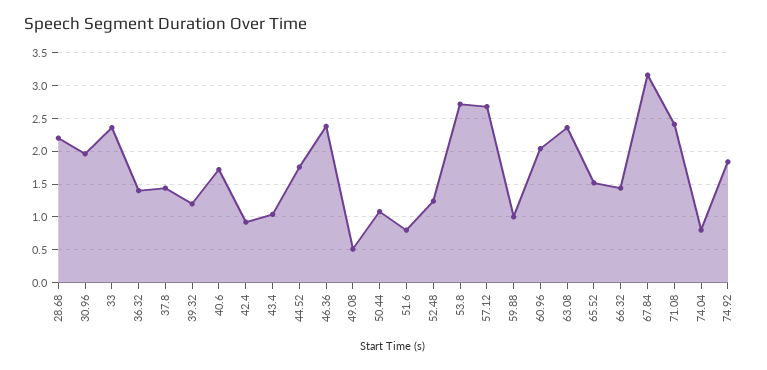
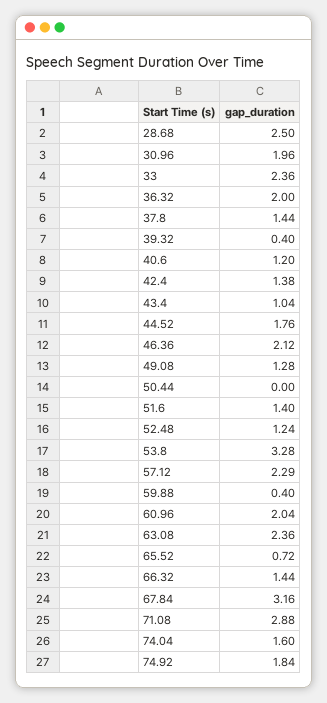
28.68: 2.2 -> 2.5
36.32: 1.4 -> 2
39.32: 1.2 -> 0.4
40.6: 1.7 -> 1.2
42.4: 0.9 -> 1.38
46.36: 2.4 -> 2.12
49.08: 0.5 -> 1.28
50.44: 1.1 -> 0
51.6: 0.8 -> 1.4
53.8: 2.7 -> 3.28
57.12: 2.7 -> 2.29
59.88: 1 -> 0.4
65.52: 1.5 -> 0.72
71.08: 2.4 -> 2.88
74.04: 0.8 -> 1.6

